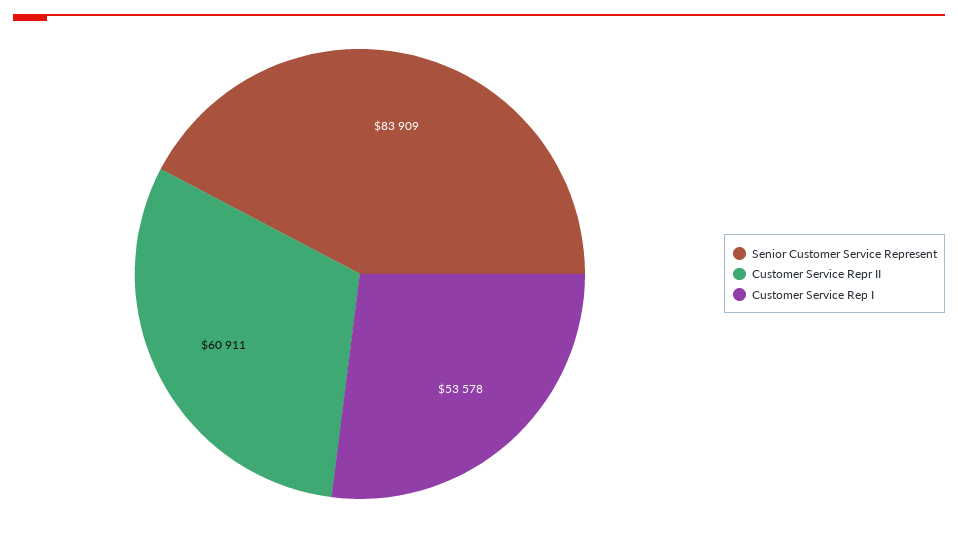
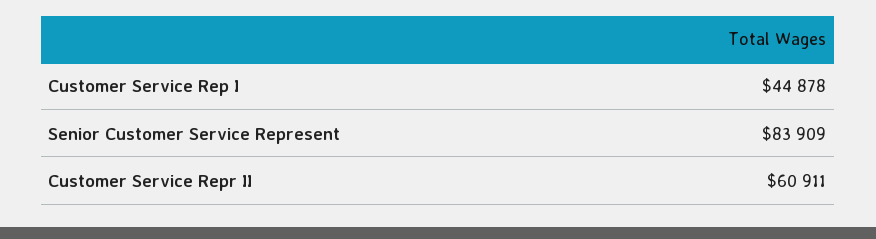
Customer Service Rep I: 53578 -> 44878

